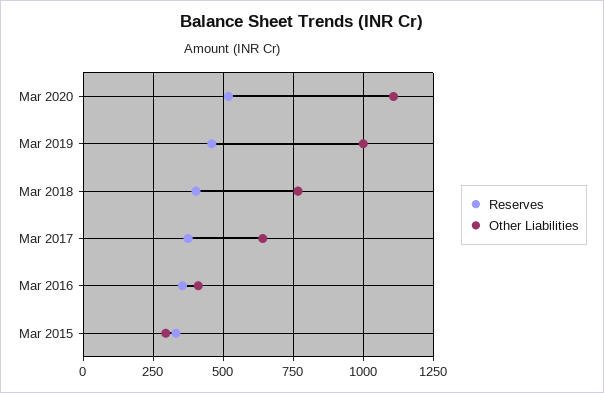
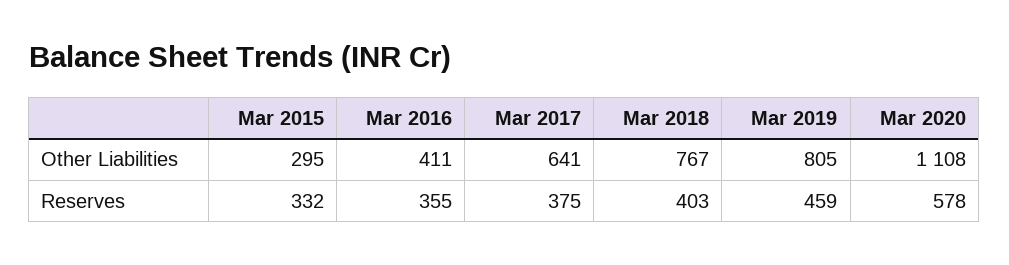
Reserves, Mar 2020: 525 -> 578
Other Liabilities, Mar 2019: 1000 -> 805

